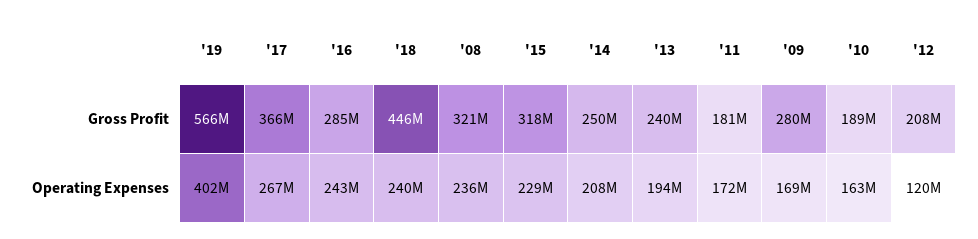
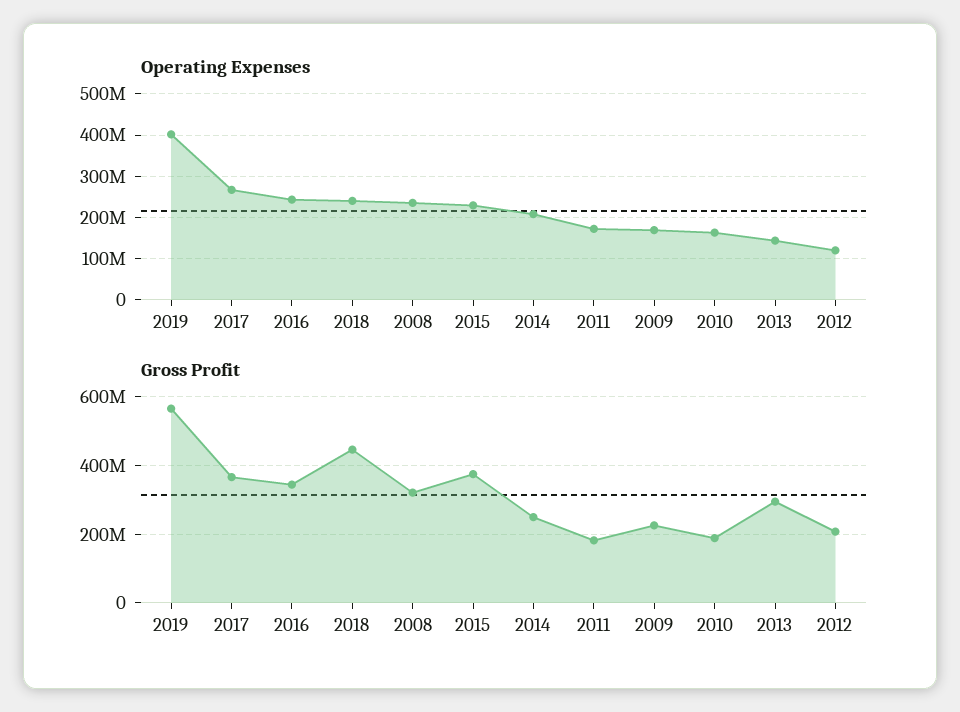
Gross Profit, '16: 285000000 -> 340000000
Gross Profit, '15: 318000000 -> 380000000
Gross Profit, '13: 240000000 -> 300000000
Gross Profit, '09: 280000000 -> 220000000
Operating Expenses, '13: 194000000 -> 140000000

